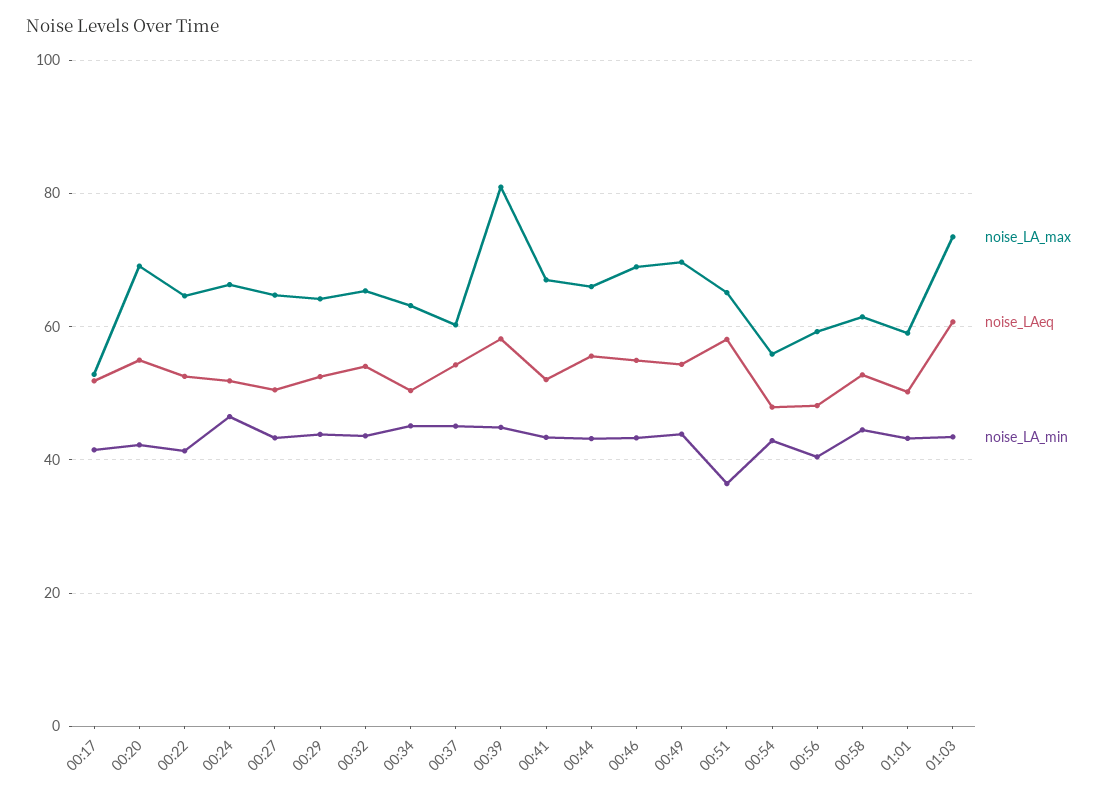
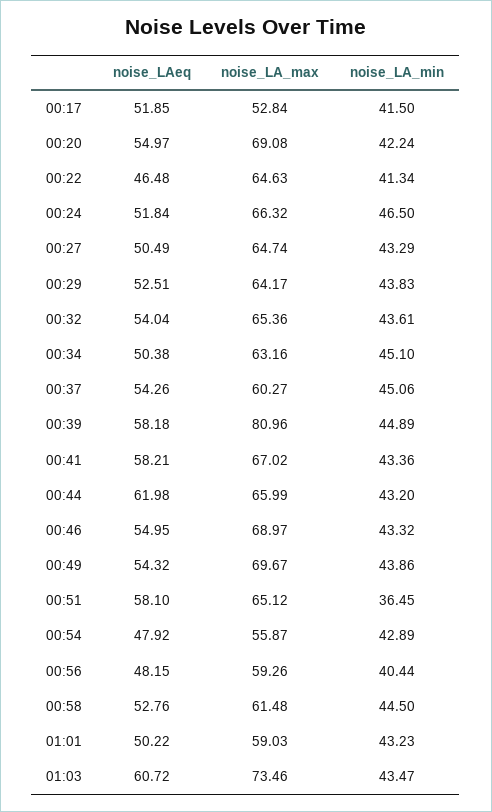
noise_LAeq, 00:22: 52 -> 46.48
noise_LAeq, 00:41: 52 -> 58.21
noise_LAeq, 00:44: 56 -> 61.98

